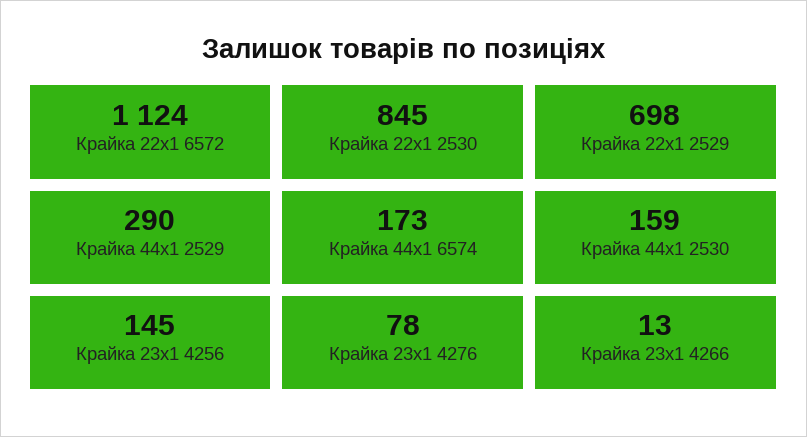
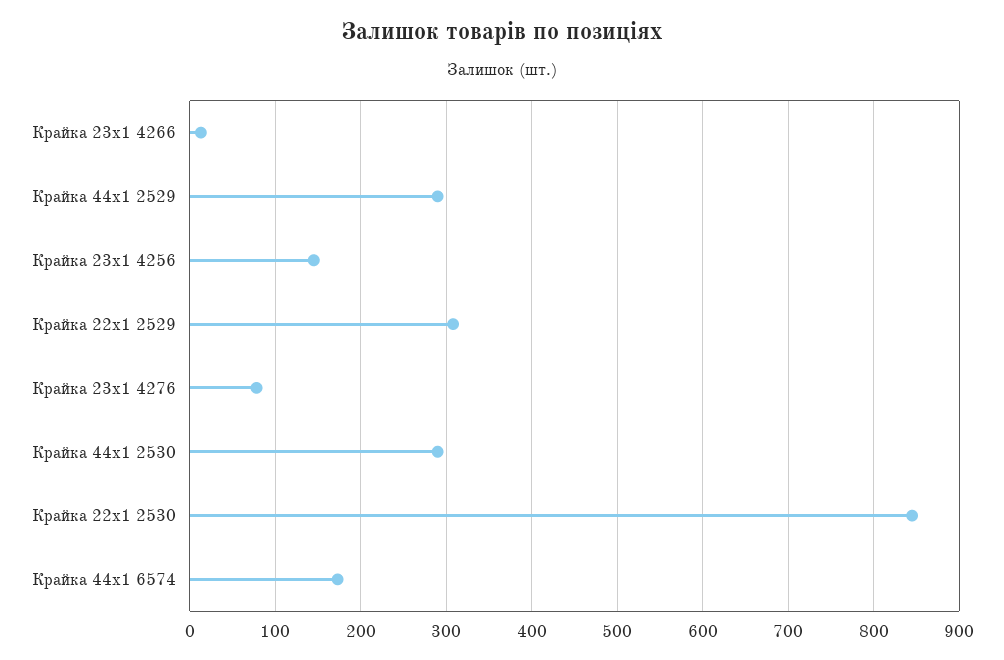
Крайка 22x1 6572: 1124 -> none
Крайка 22x1 2529: 698 -> 310
Крайка 44x1 2530: 159 -> 290

